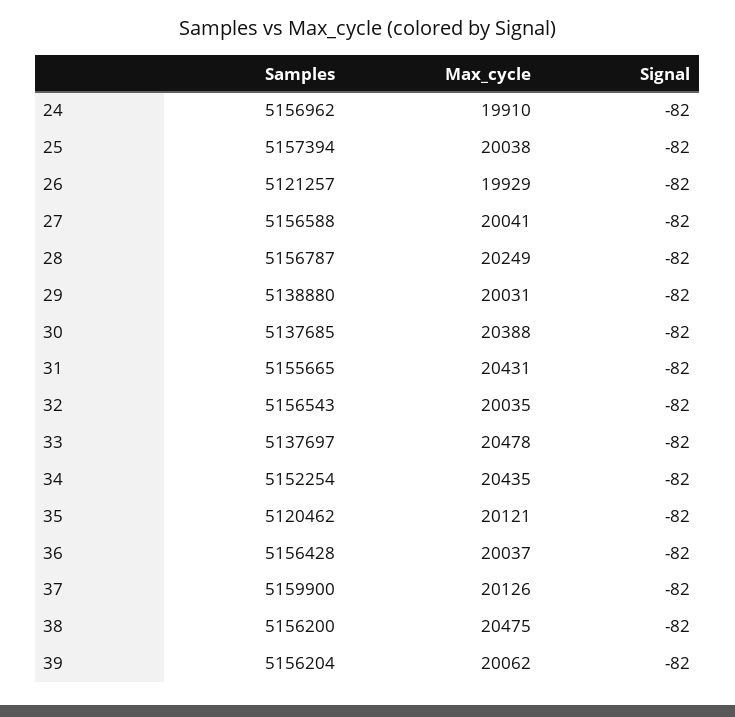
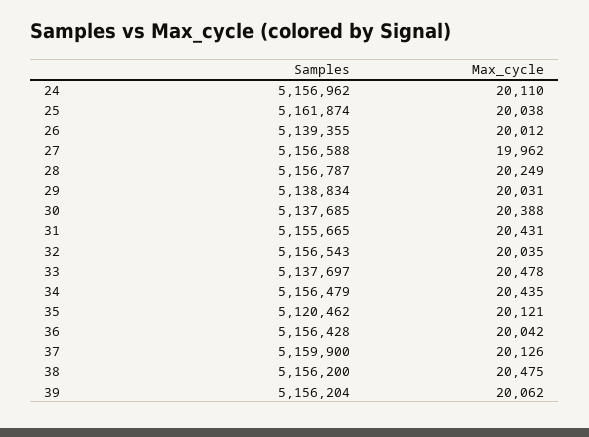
Max_cycle, 24: 19910 -> 20110
Signal, 24: -82 -> none
Samples, 25: 5157394 -> 5161874
Signal, 25: -82 -> none
Samples, 26: 5121257 -> 5139355
Max_cycle, 26: 19929 -> 20012
Signal, 26: -82 -> none
Max_cycle, 27: 20041 -> 19962
Signal, 27: -82 -> none
Signal, 28: -82 -> none
Samples, 29: 5138880 -> 5138834
Signal, 29: -82 -> none
Signal, 30: -82 -> none
Signal, 31: -82 -> none
Signal, 32: -82 -> none
Signal, 33: -82 -> none
Samples, 34: 5152254 -> 5156479
Signal, 34: -82 -> none
Signal, 35: -82 -> none
Max_cycle, 36: 20037 -> 20042
Signal, 36: -82 -> none
Signal, 37: -82 -> none
Signal, 38: -82 -> none
Signal, 39: -82 -> none

